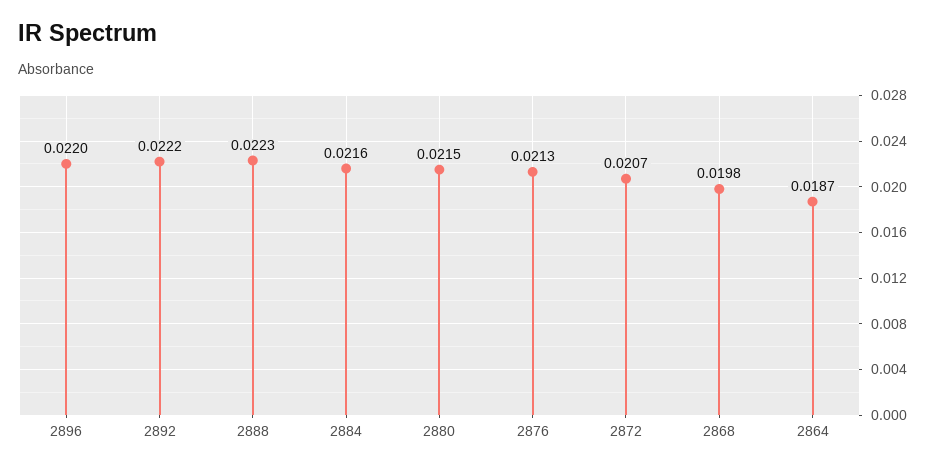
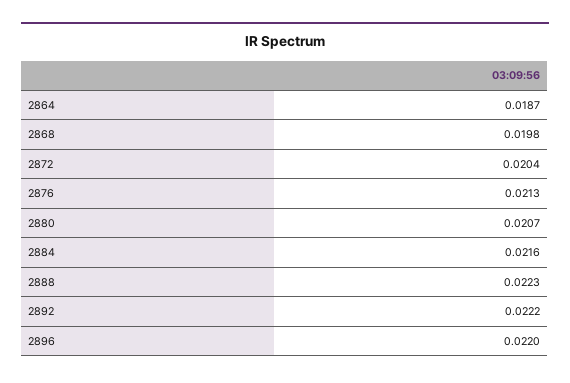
2880: 0.0215 -> 0.0207
2872: 0.0207 -> 0.0204

